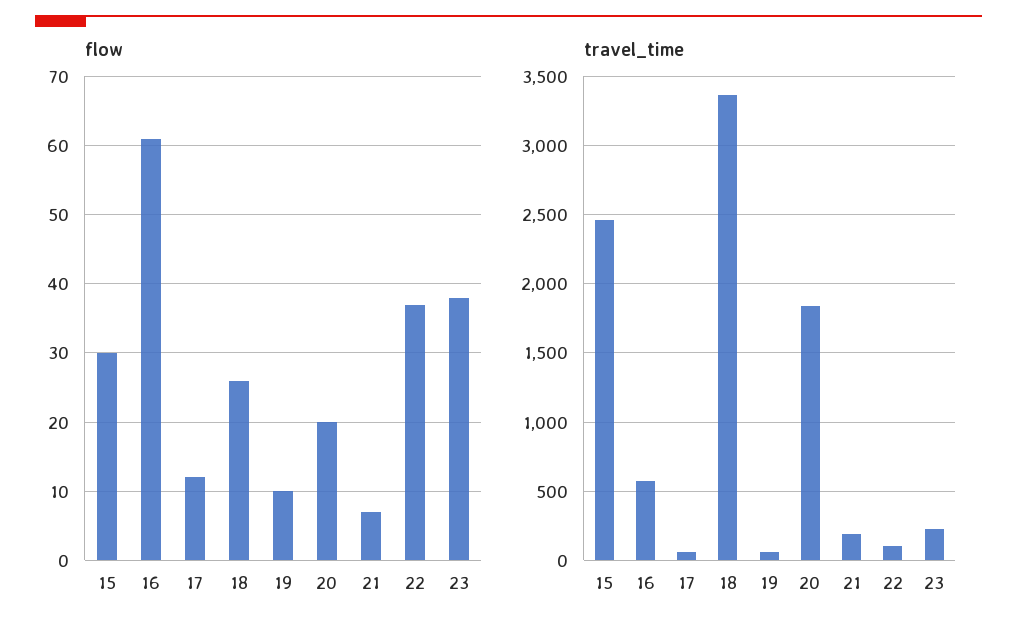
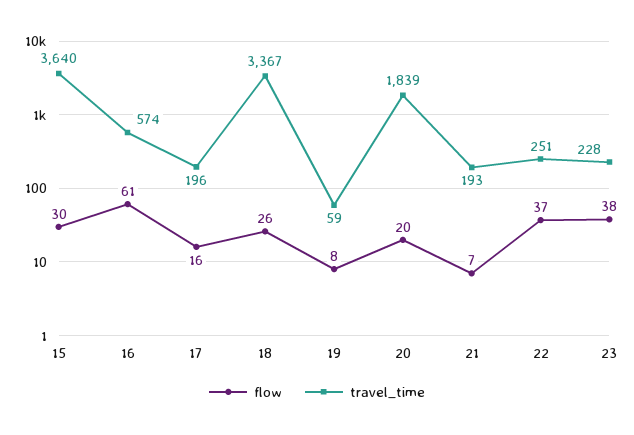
flow, 17: 12 -> 16
flow, 19: 10 -> 8
travel_time, 15: 2450 -> 3640
travel_time, 17: 50 -> 196
travel_time, 22: 100 -> 251

